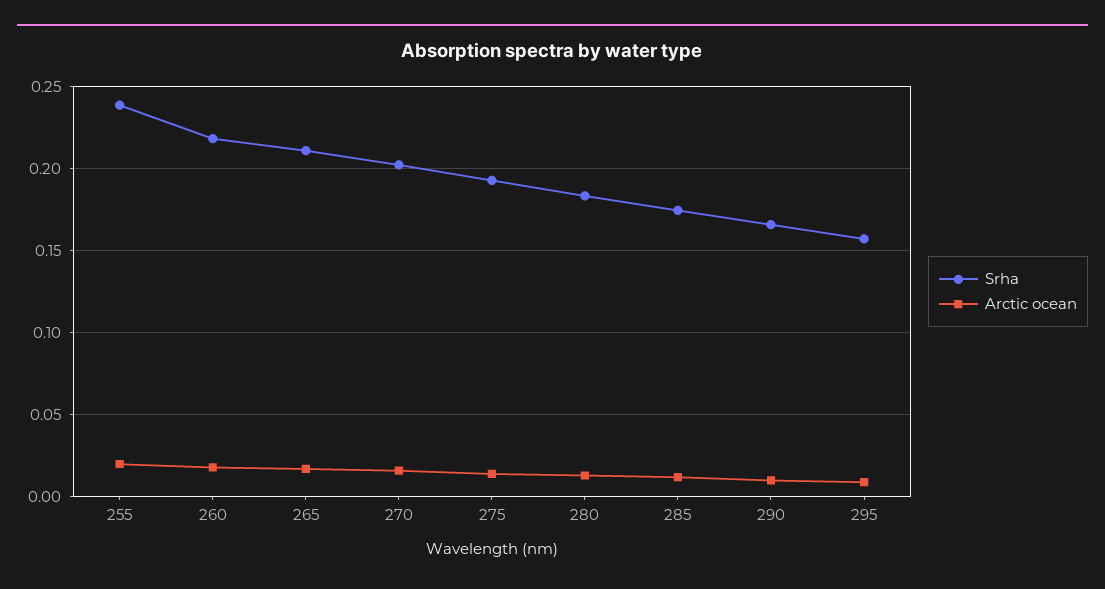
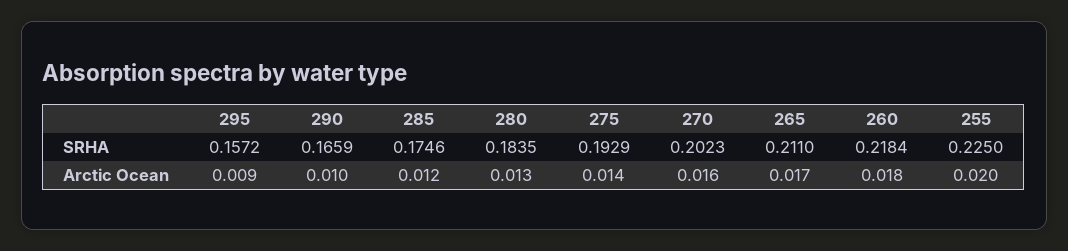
Srha, 255: 0.24 -> 0.225

